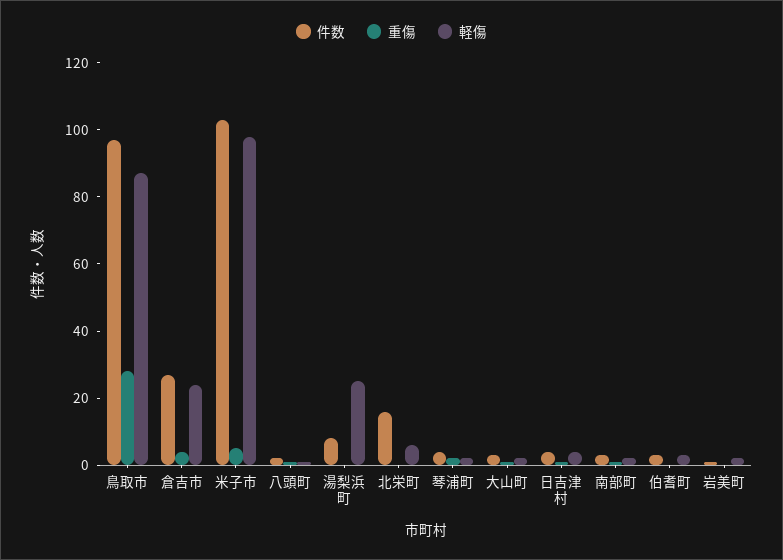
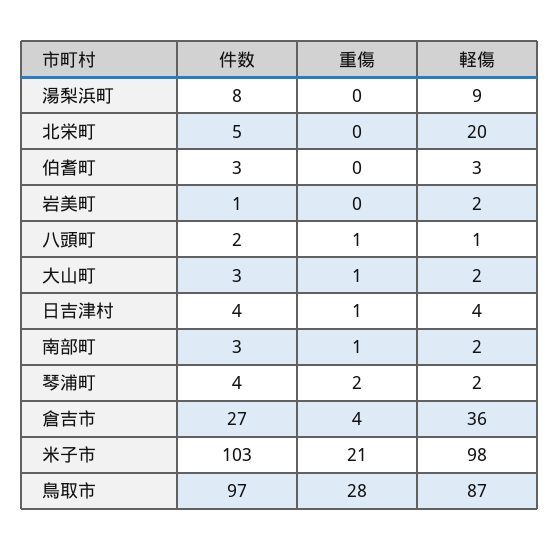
軽傷, 倉吉市: 25 -> 36
重傷, 米子市: 5 -> 21
軽傷, 湯梨浜町: 25 -> 9
件数, 北栄町: 15 -> 5
軽傷, 北栄町: 5 -> 20

